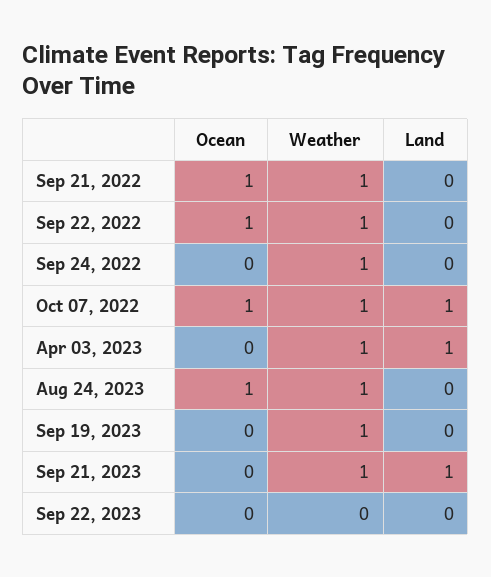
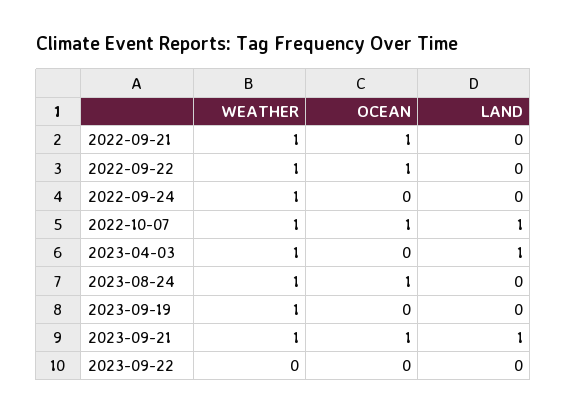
Ocean, Sep 21, 2023: 0 -> 1

